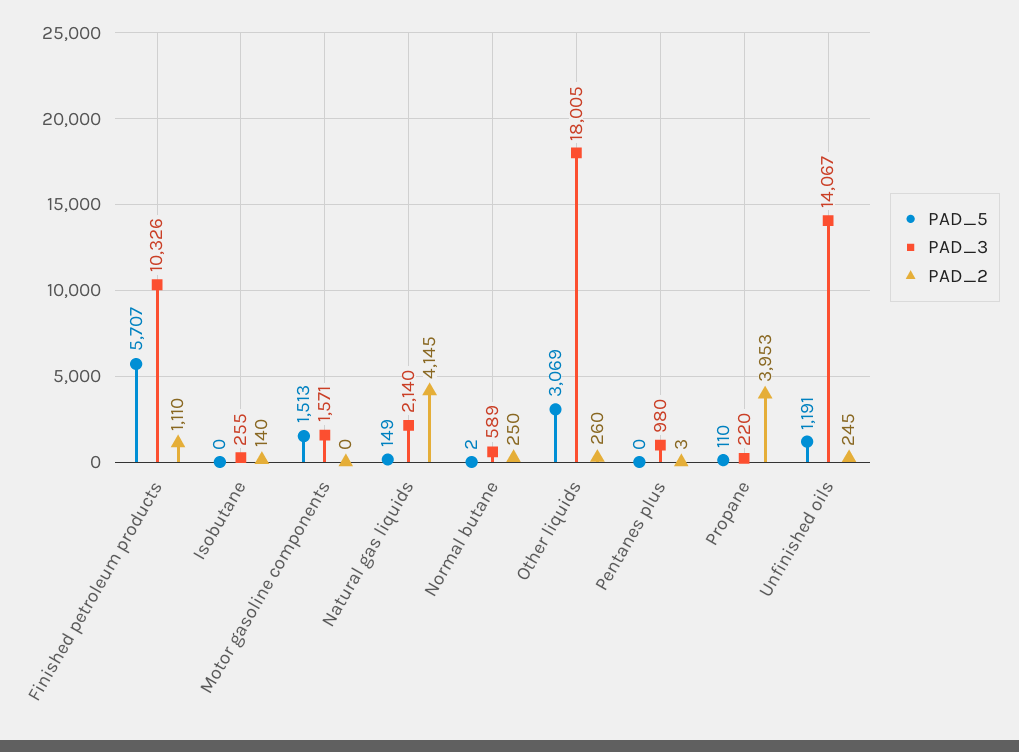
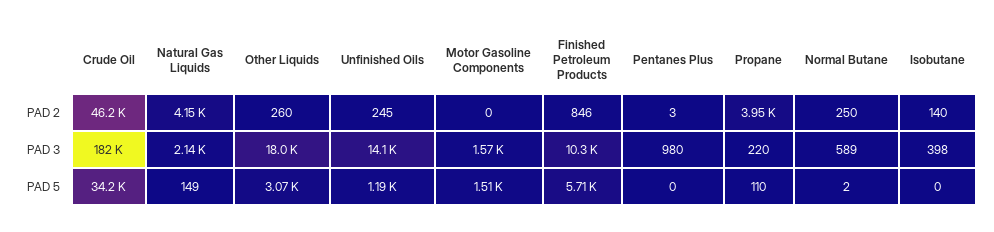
PAD_2, Finished petroleum products: 1110 -> 846
PAD_3, Isobutane: 255 -> 398
PAD_2, Crude Oil: none -> 46200
PAD_3, Crude Oil: none -> 182000
PAD_5, Crude Oil: none -> 34200

